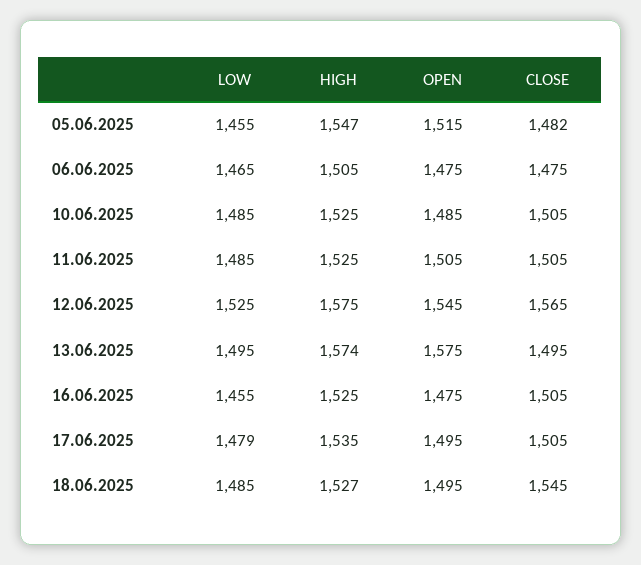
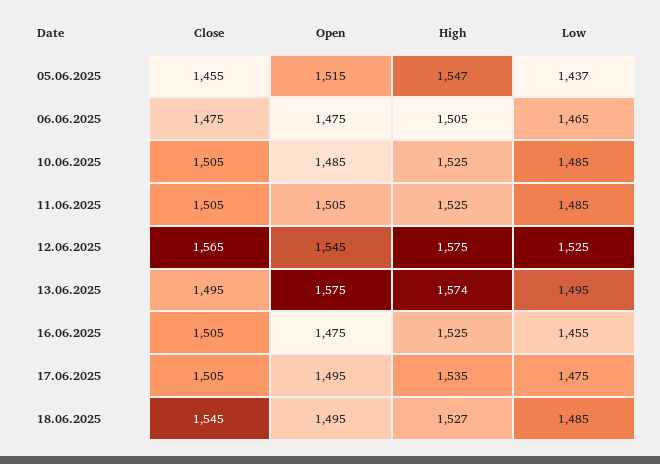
LOW, 05.06.2025: 1455 -> 1437
CLOSE, 05.06.2025: 1482 -> 1455
LOW, 17.06.2025: 1479 -> 1475

